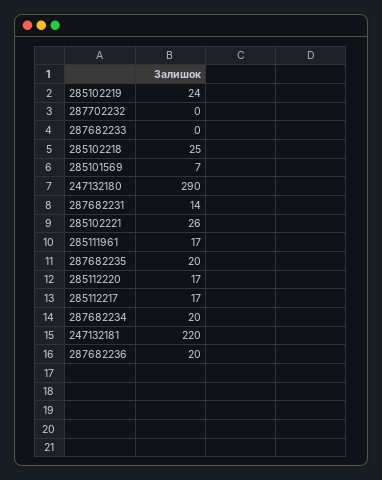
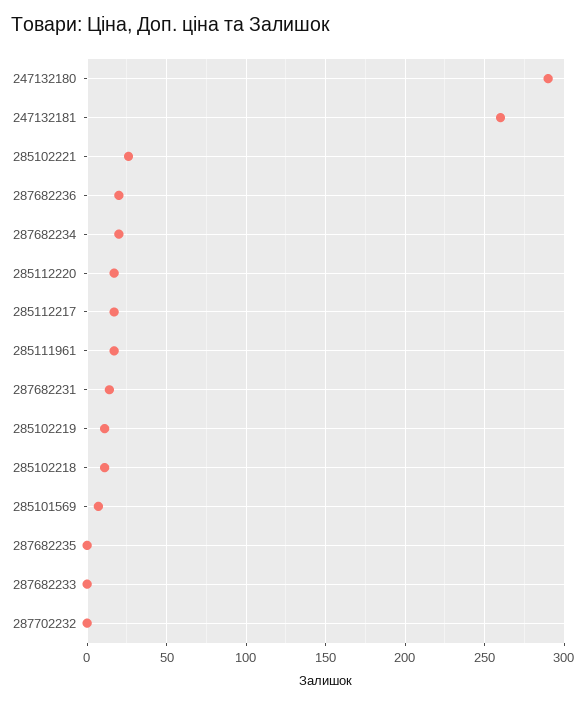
285102219: 24 -> 10
285102218: 25 -> 10
287682235: 20 -> 0
247132181: 220 -> 260

